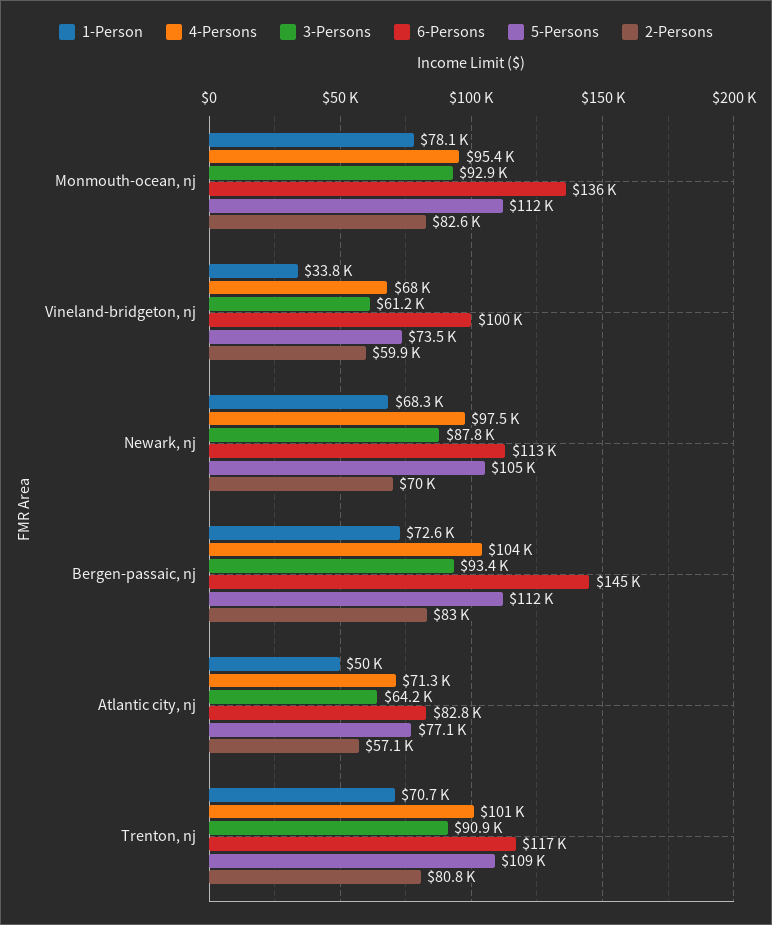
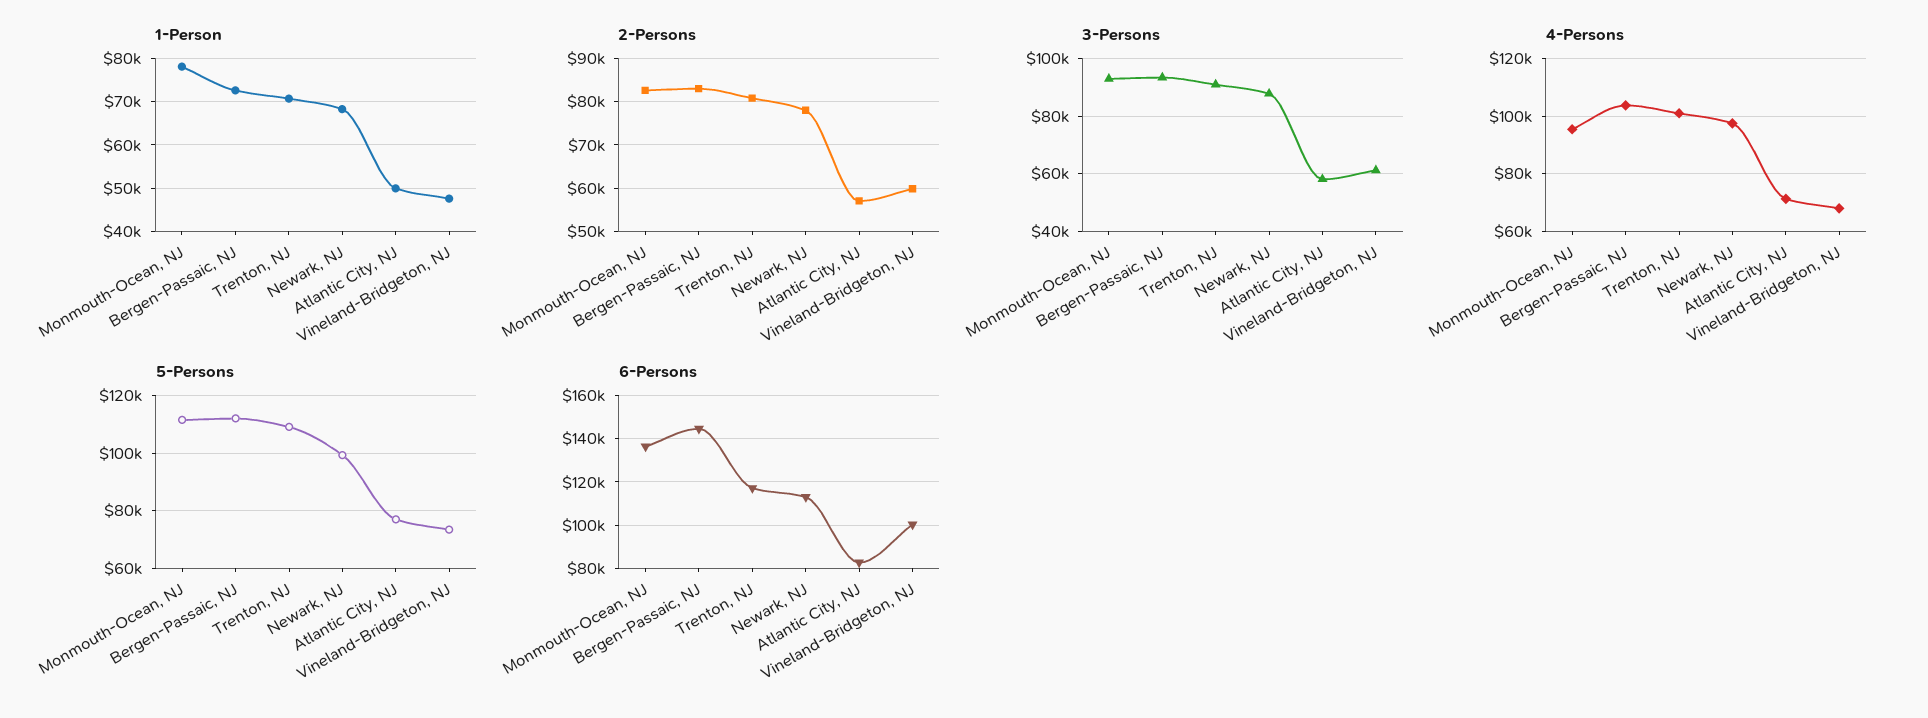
1-Person, Vineland-bridgeton, nj: 33800 -> 48000
5-Persons, Newark, nj: 105000 -> 100000
2-Persons, Newark, nj: 70000 -> 78000
3-Persons, Atlantic city, nj: 64200 -> 57500

